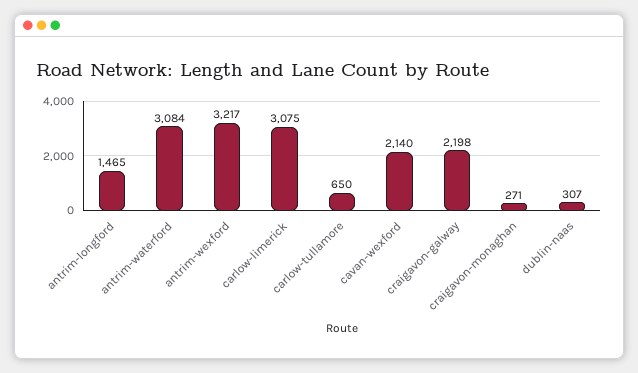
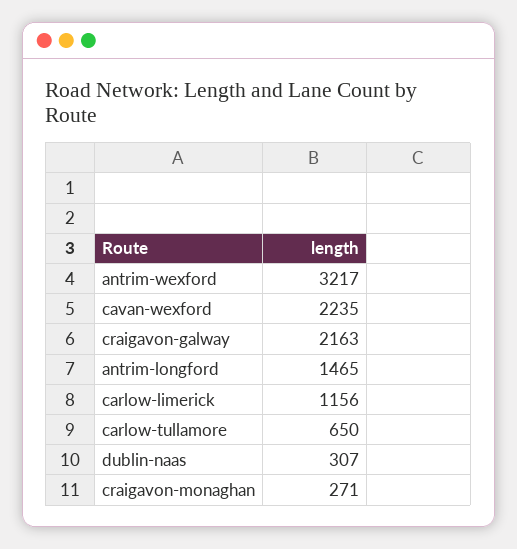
antrim-waterford: 3084 -> none
carlow-limerick: 3075 -> 1156
cavan-wexford: 2140 -> 2235
craigavon-galway: 2198 -> 2163

